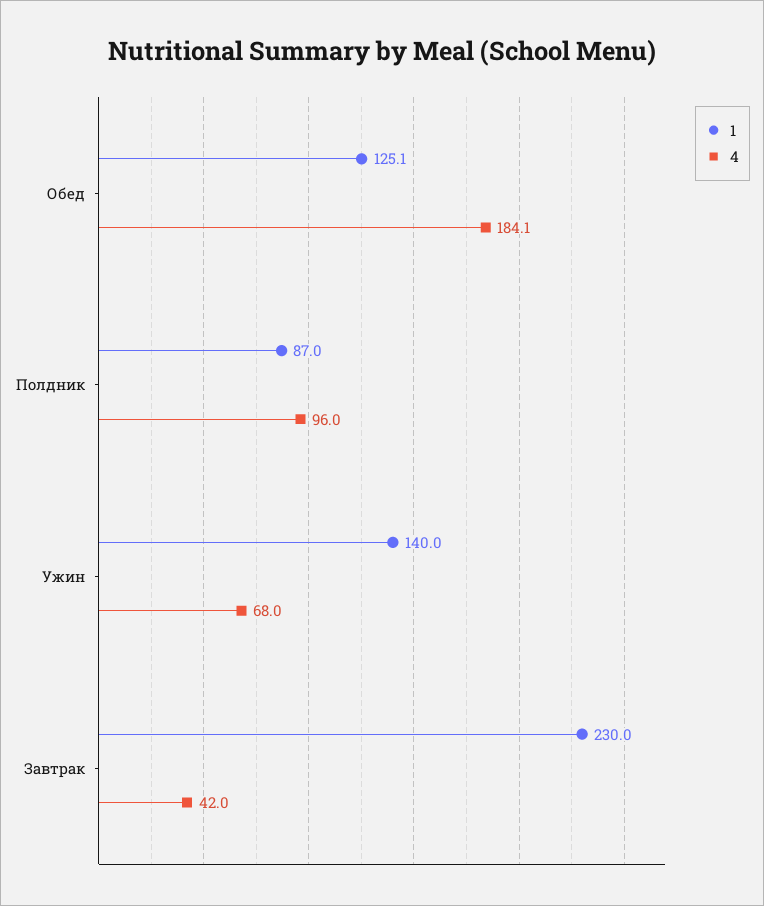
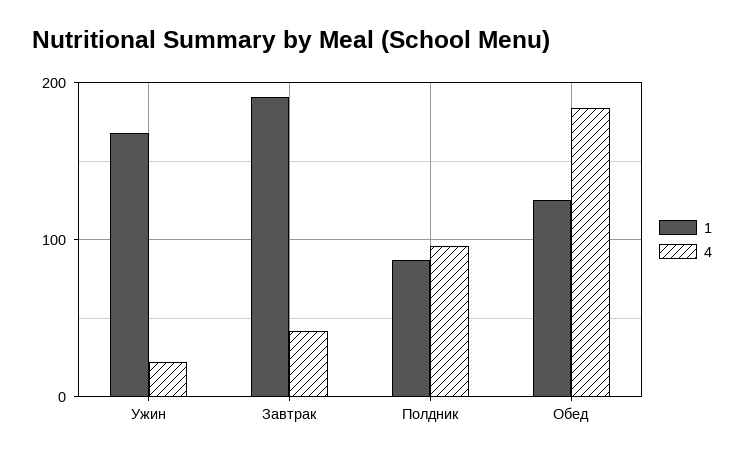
1, Ужин: 140 -> 170
4, Ужин: 68 -> 20
1, Завтрак: 230 -> 190

